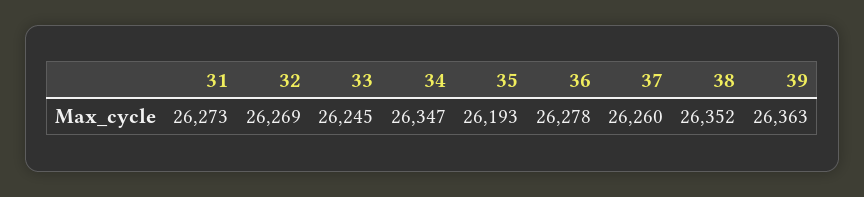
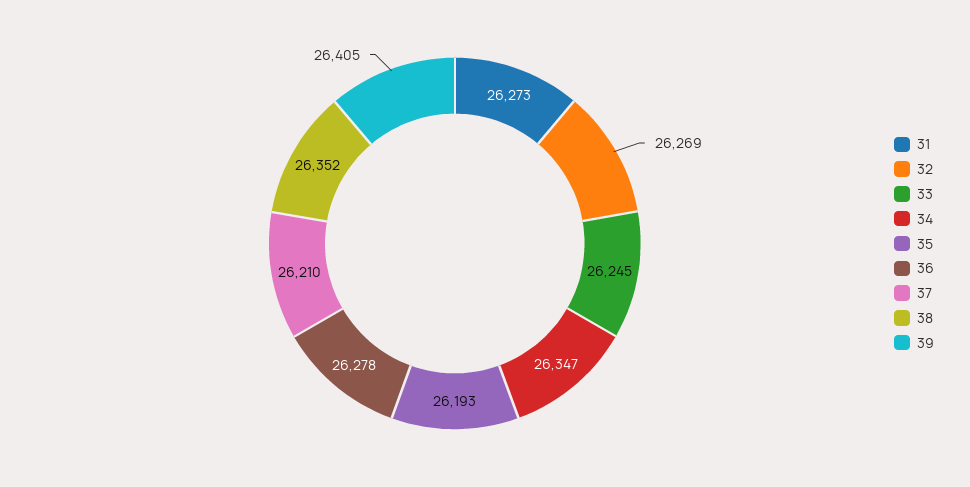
37: 26260 -> 26210
39: 26363 -> 26405

